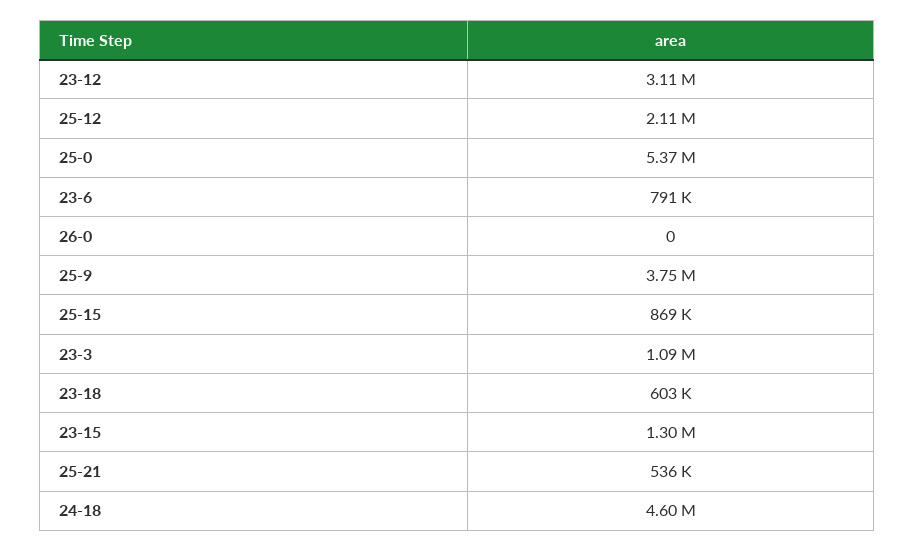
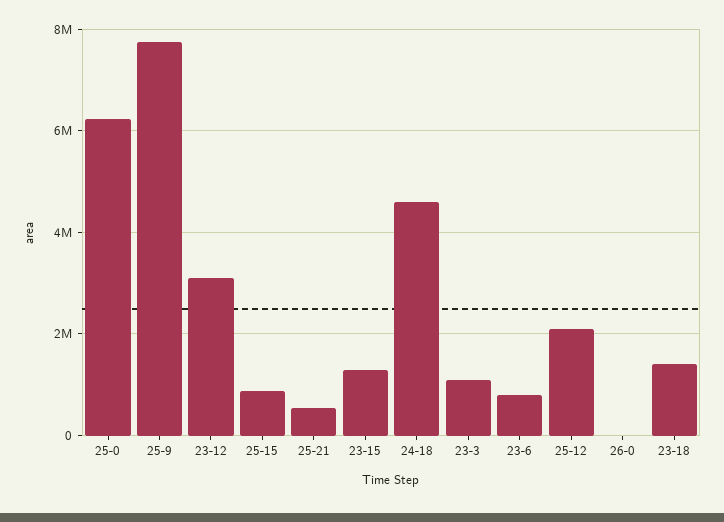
25-0: 5370000 -> 6200000
25-9: 3750000 -> 7800000
23-18: 603000 -> 1400000

